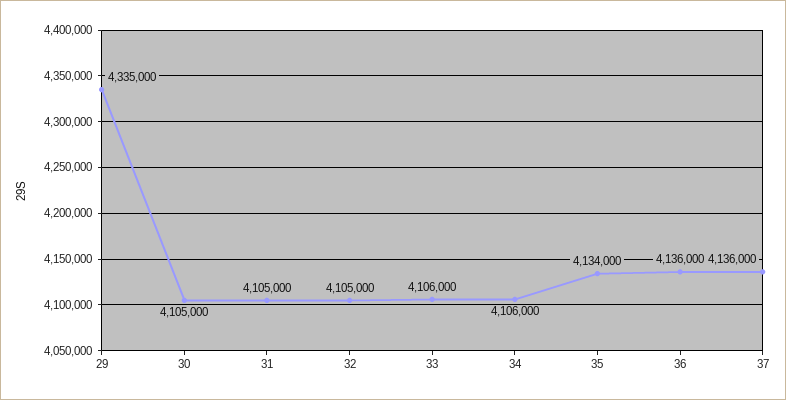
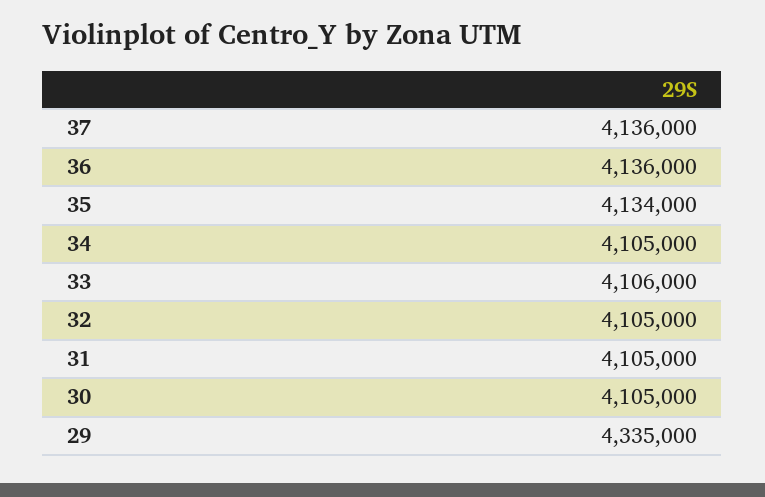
34: 4106000 -> 4105000

